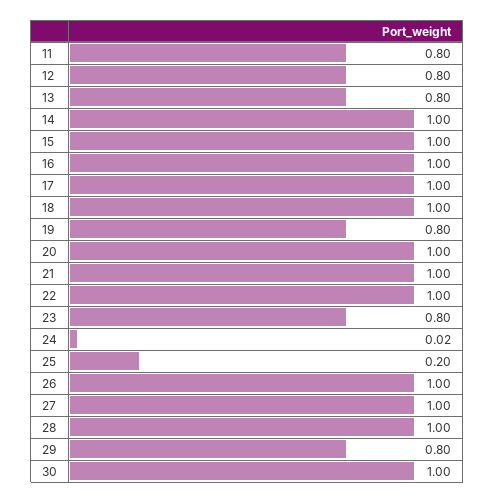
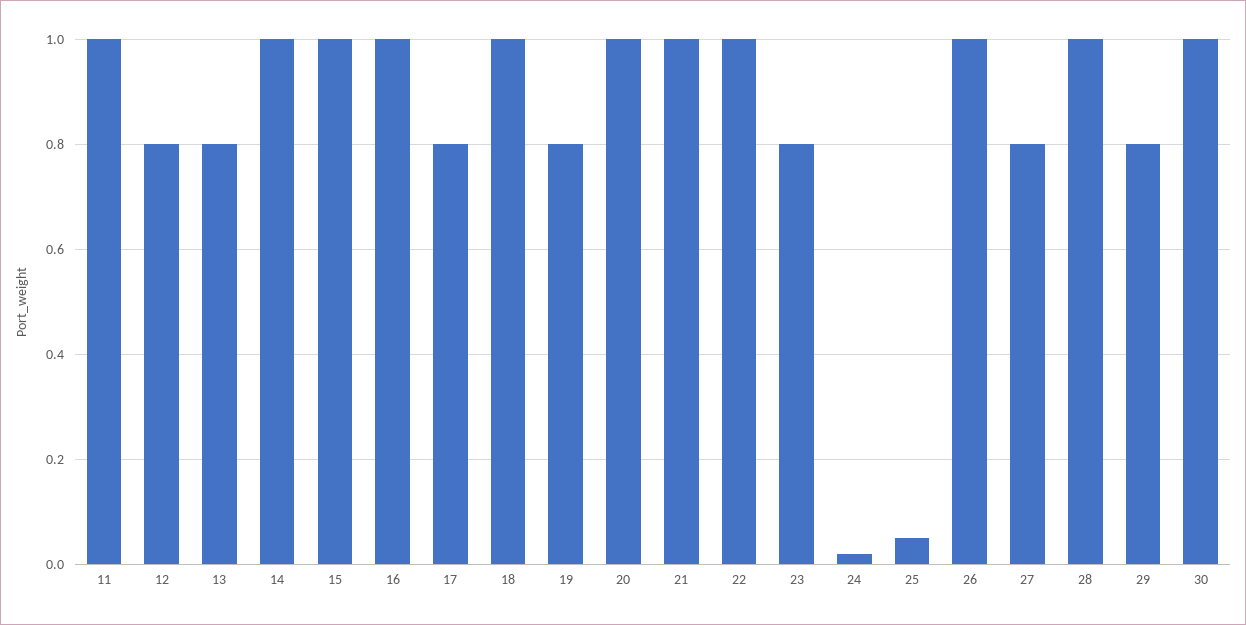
11: 0.8 -> 1
17: 1 -> 0.8
25: 0.2 -> 0.05
27: 1 -> 0.8

